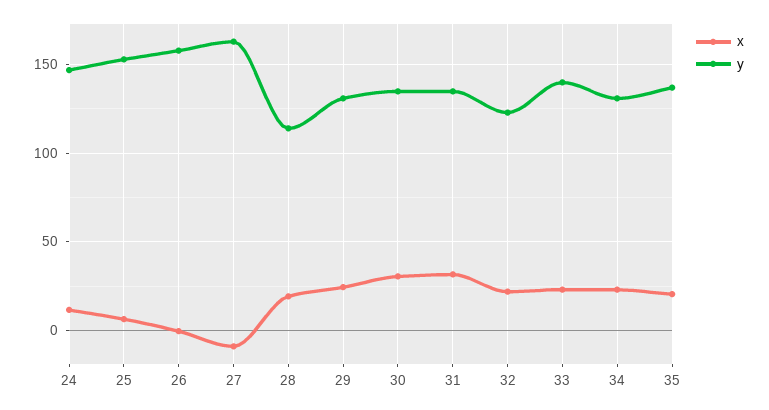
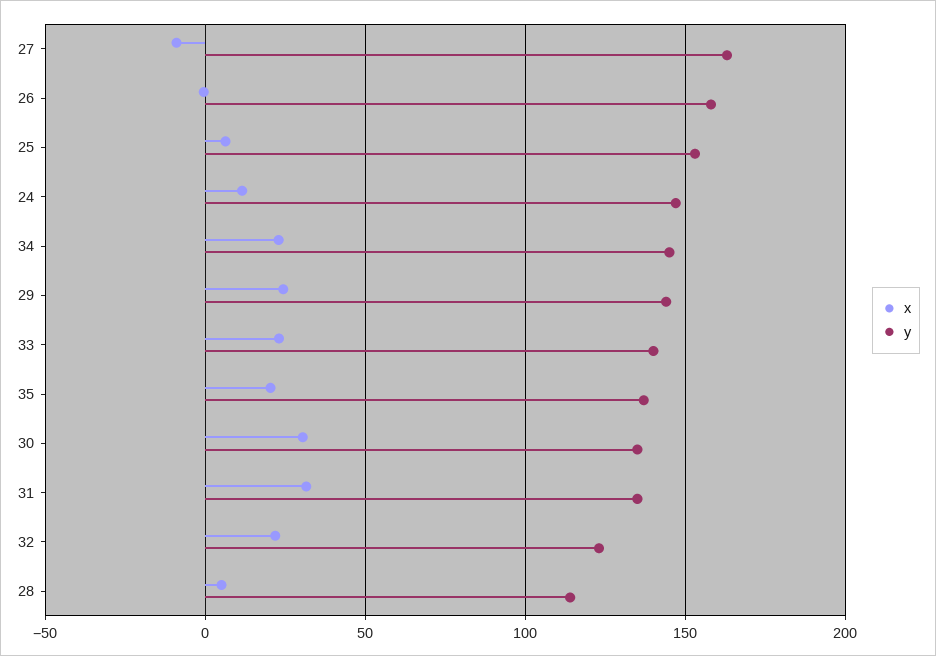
x, 28: 20 -> 5
y, 29: 130 -> 145
y, 34: 130 -> 145

